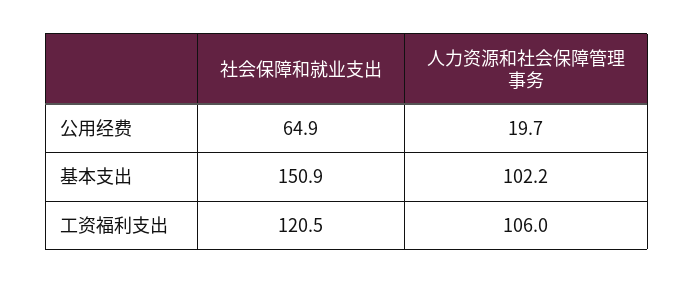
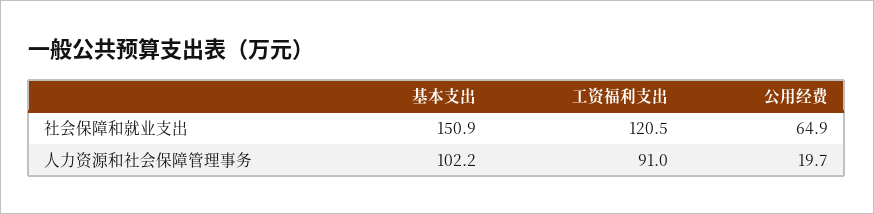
人力资源和社会保障管理事务, 工资福利支出: 106 -> 91

